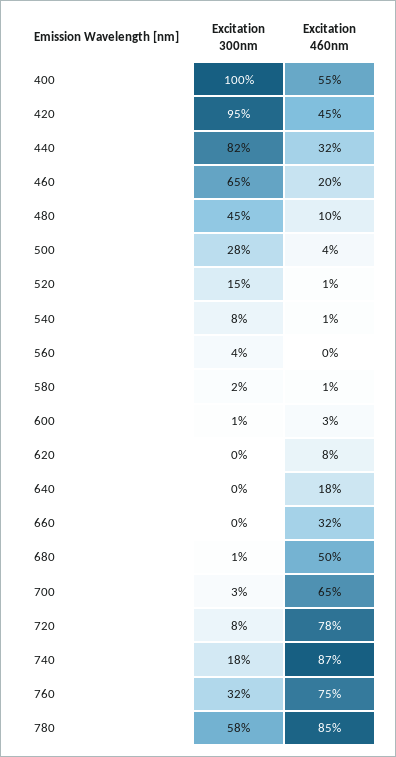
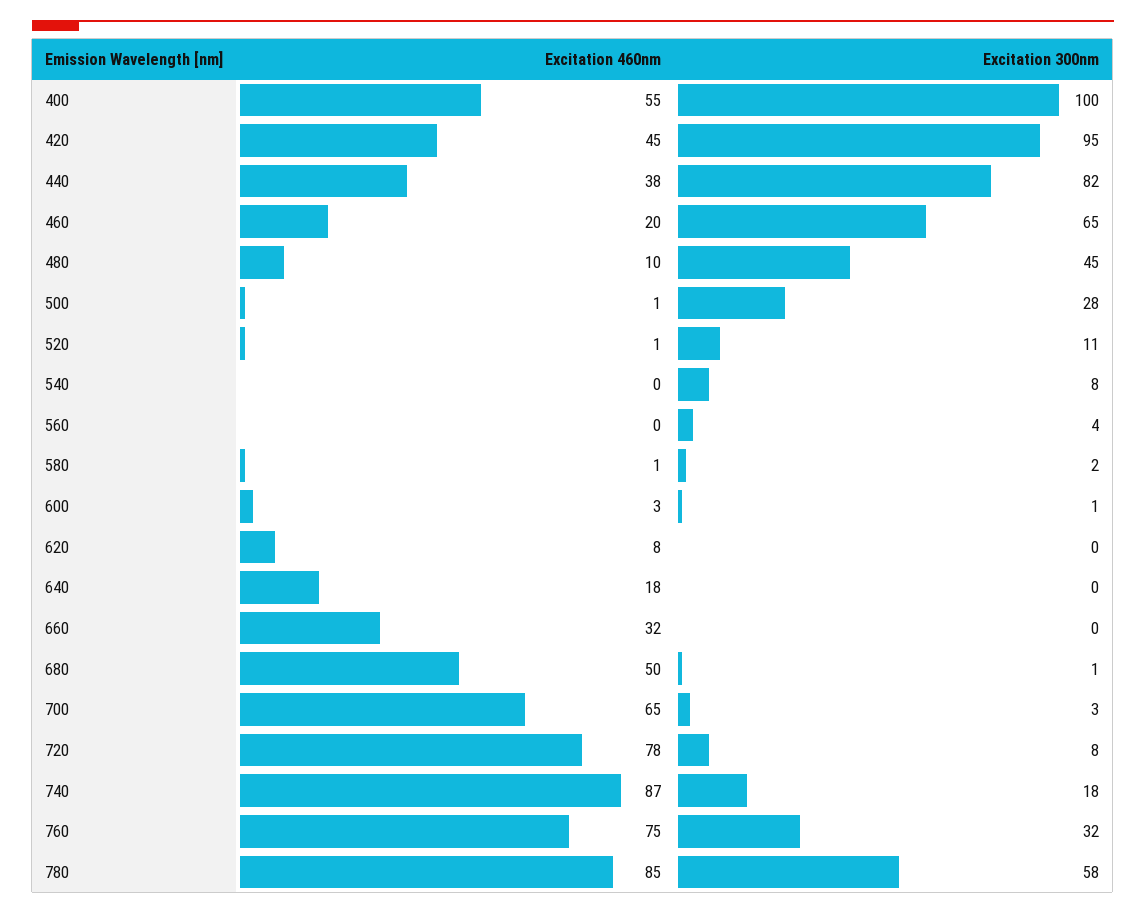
Excitation 460nm, 440: 32 -> 38
Excitation 460nm, 500: 4 -> 1
Excitation 300nm, 520: 15 -> 11
Excitation 460nm, 540: 1 -> 0

